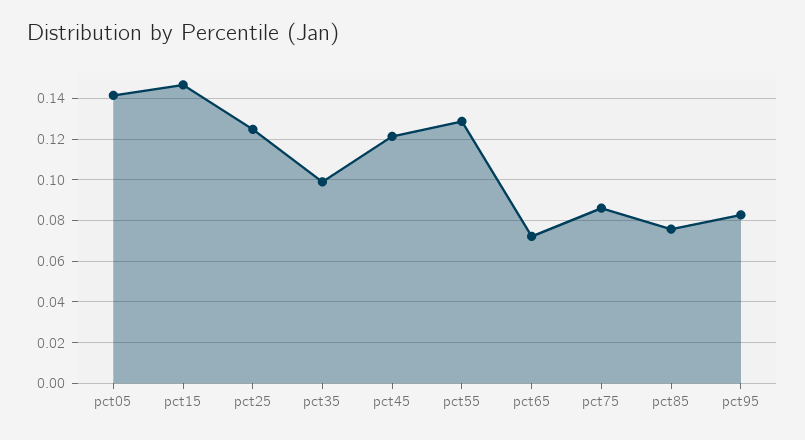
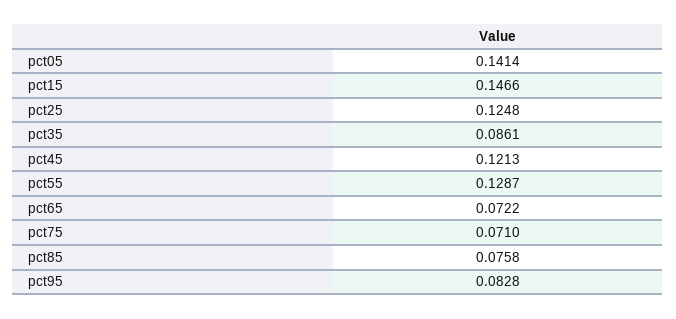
pct35: 0.1 -> 0.0861
pct75: 0.085 -> 0.071

